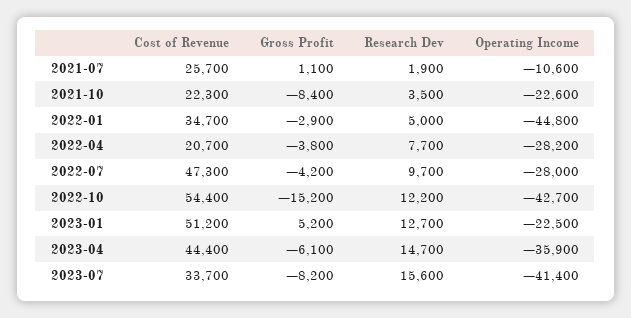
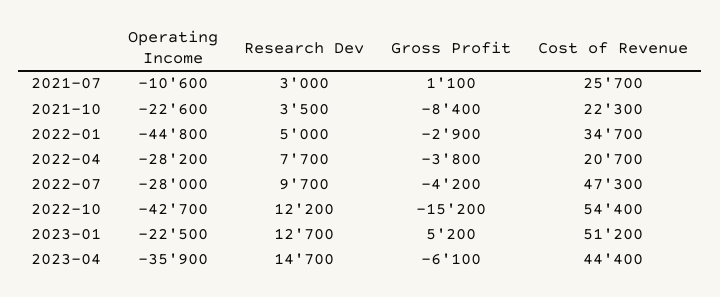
Research Dev, 2021-07: 1900 -> 3000
Cost of Revenue, 2023-07: 33700 -> none
Gross Profit, 2023-07: -8200 -> none
Research Dev, 2023-07: 15600 -> none
Operating Income, 2023-07: -41400 -> none

